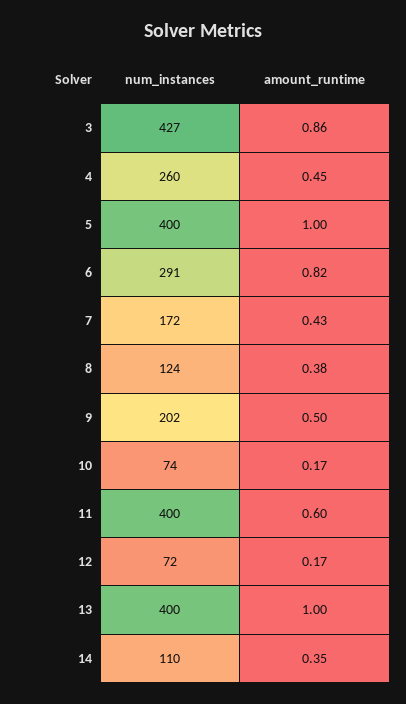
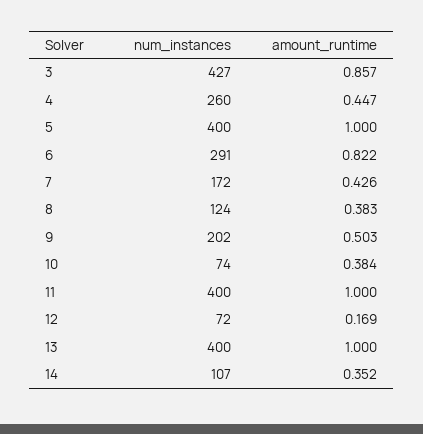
amount_runtime, 10: 0.17 -> 0.384
amount_runtime, 11: 0.6 -> 1
num_instances, 14: 110 -> 107

